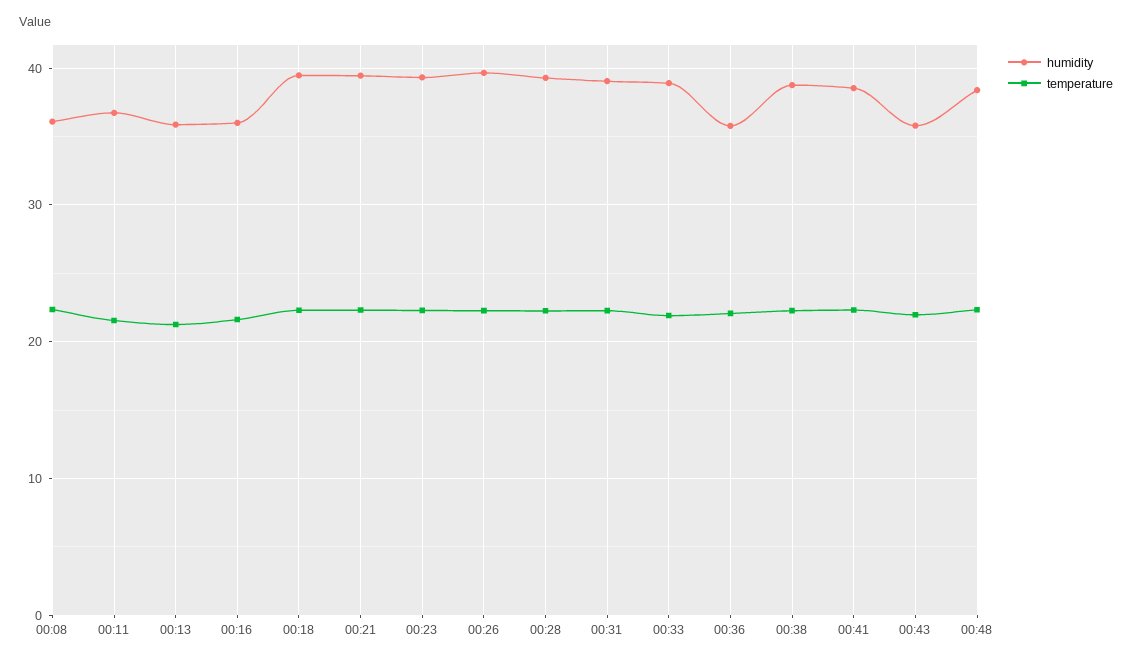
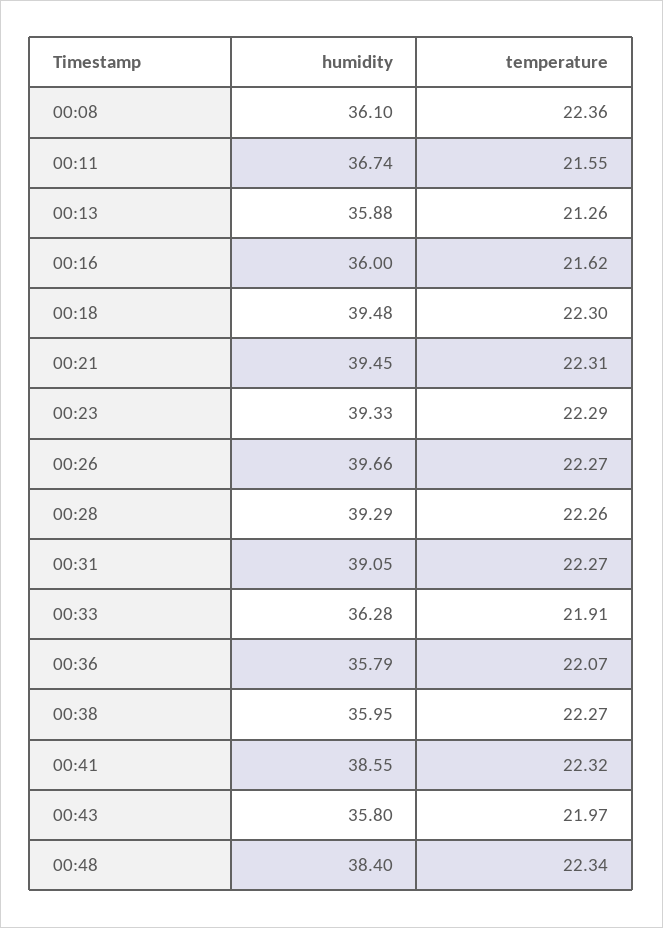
humidity, 00:33: 39 -> 36.28
humidity, 00:38: 39 -> 35.95

